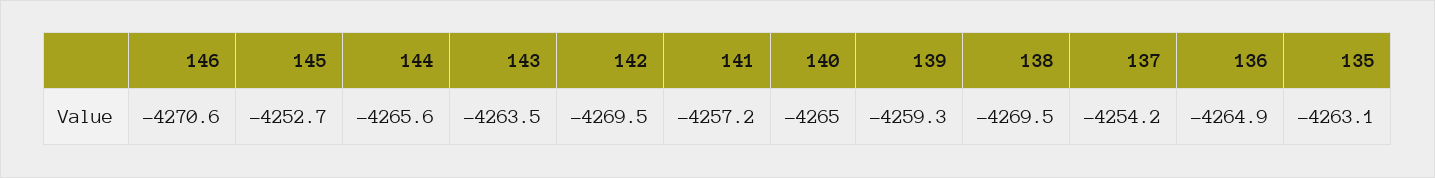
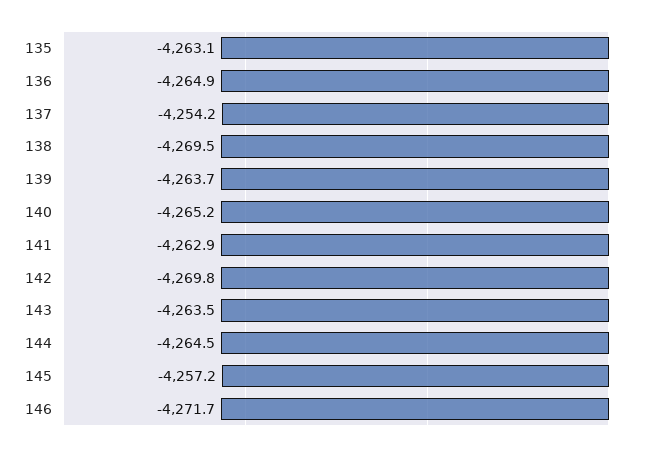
146: -4270.6 -> -4271.7
145: -4252.7 -> -4257.2
144: -4265.6 -> -4264.5
142: -4269.5 -> -4269.8
141: -4257.2 -> -4262.9
140: -4265 -> -4265.2
139: -4259.3 -> -4263.7

